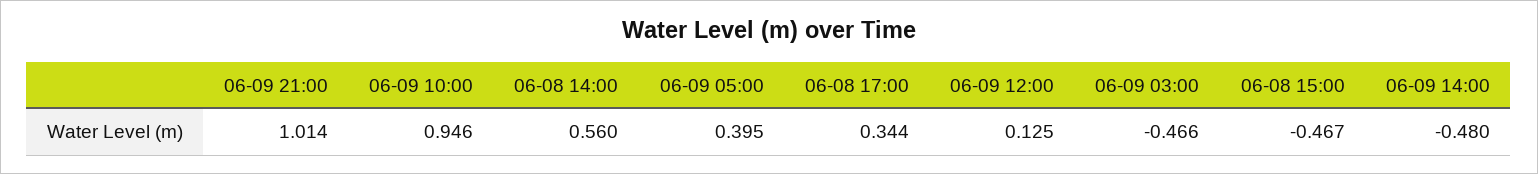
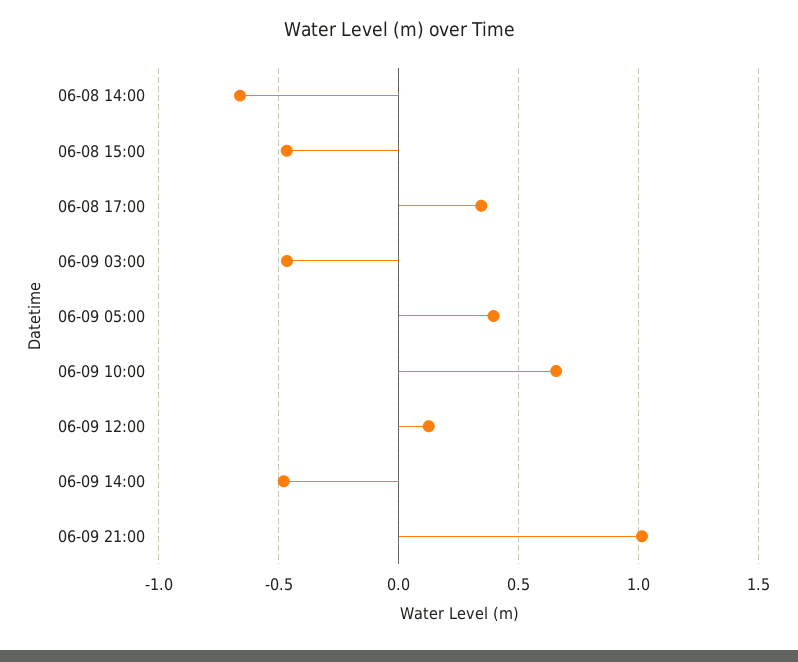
06-09 10:00: 0.946 -> 0.65
06-08 14:00: 0.56 -> -0.65

